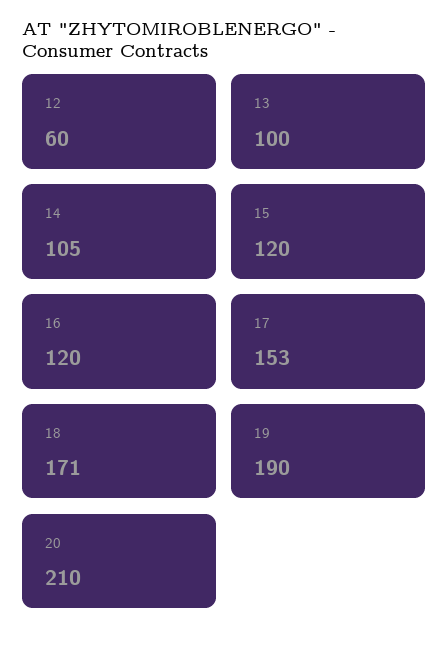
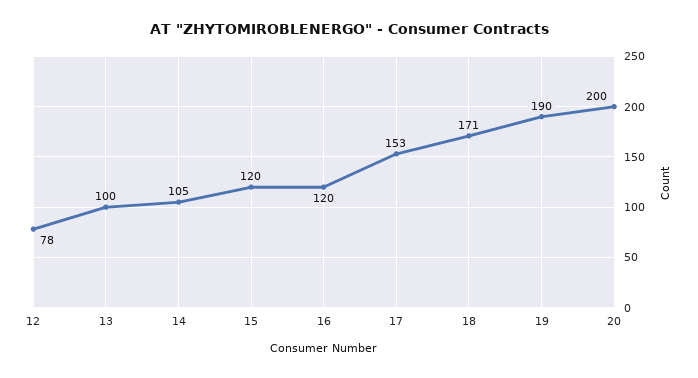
12: 60 -> 78
20: 210 -> 200

